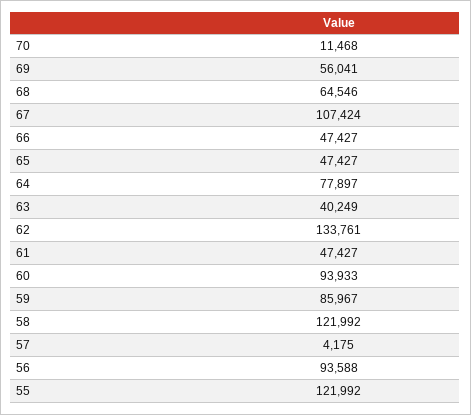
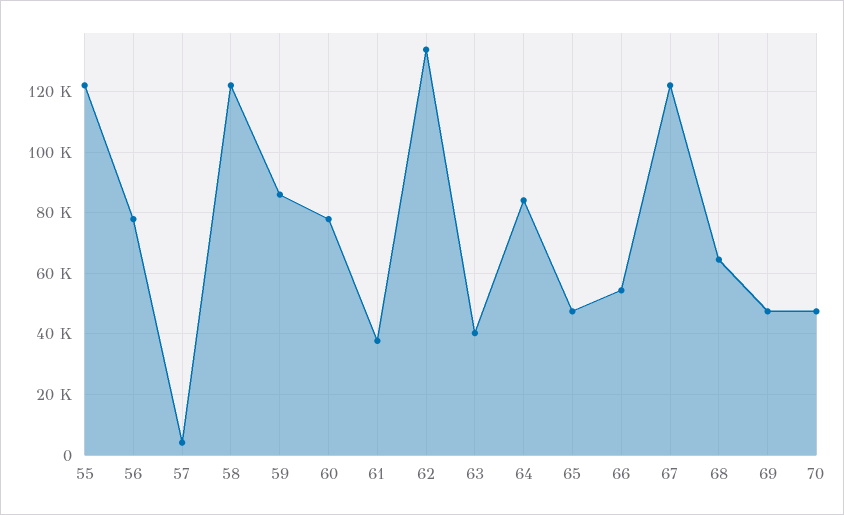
70: 11468 -> 48000
69: 56041 -> 48000
67: 107424 -> 122000
66: 47427 -> 54000
64: 77897 -> 84000
61: 47427 -> 38000
60: 93933 -> 78000
56: 93588 -> 78000

